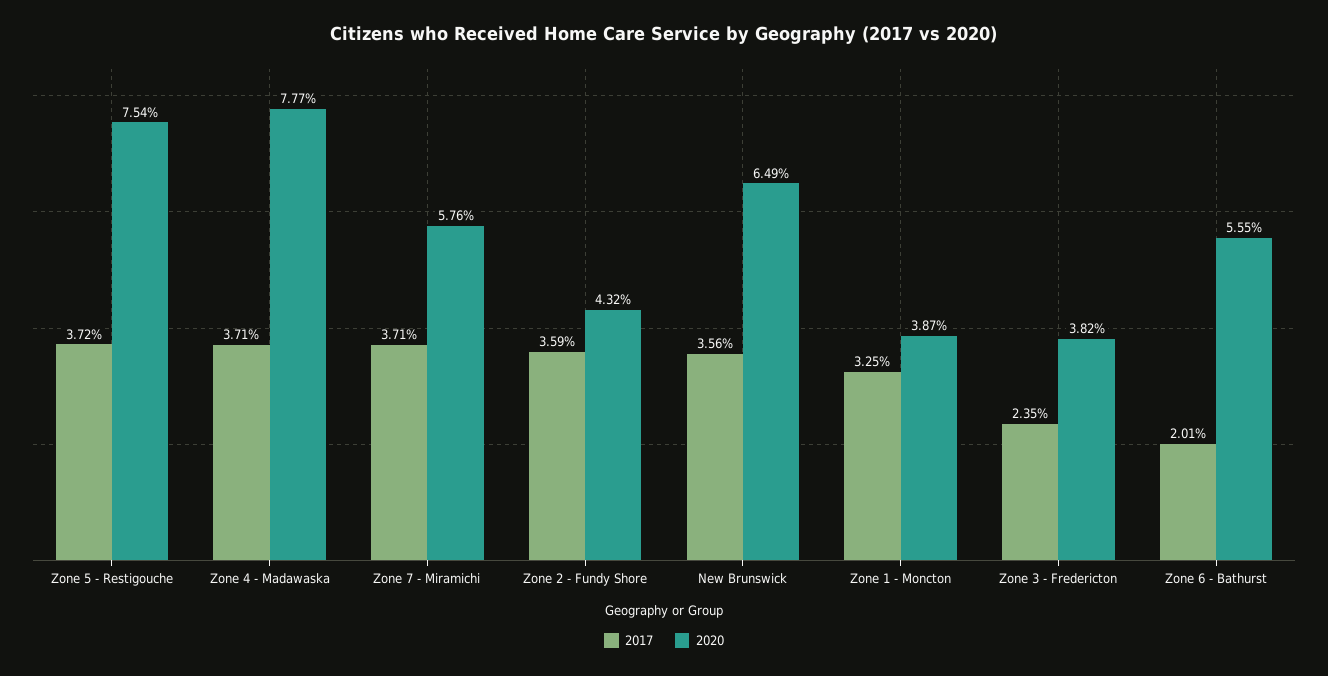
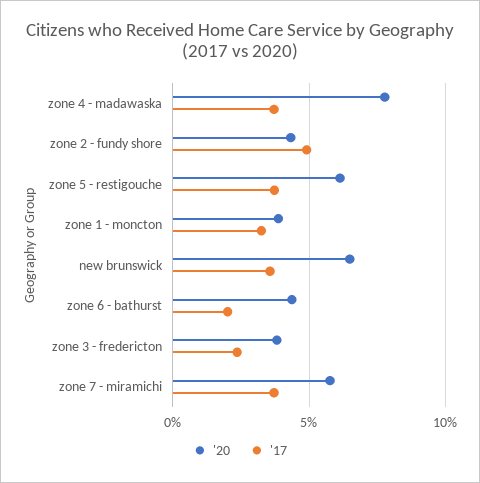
2020, Zone 5 - Restigouche: 7.54 -> 6
2017, Zone 2 - Fundy Shore: 3.59 -> 5
2020, Zone 6 - Bathurst: 5.55 -> 4.5

